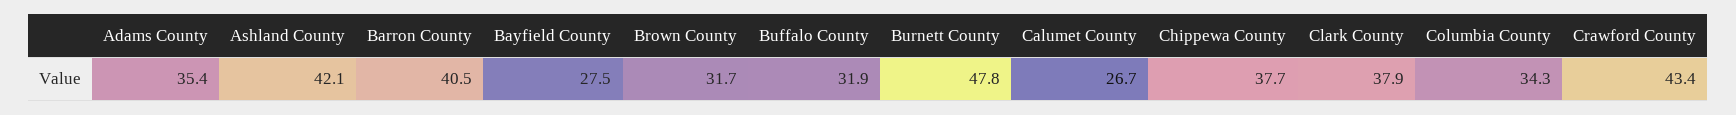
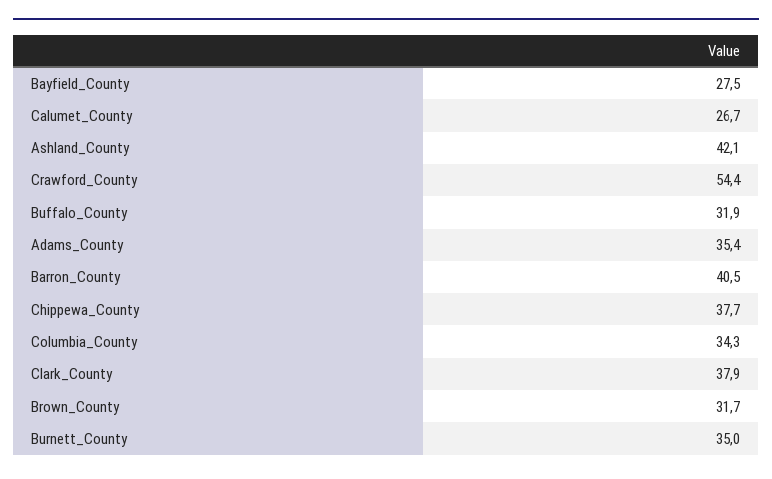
Burnett County: 47.8 -> 35
Crawford County: 43.4 -> 54.4

